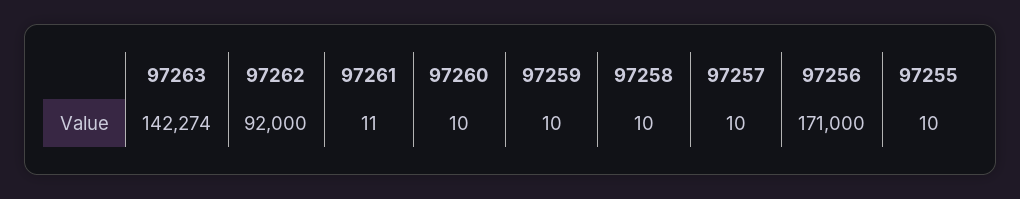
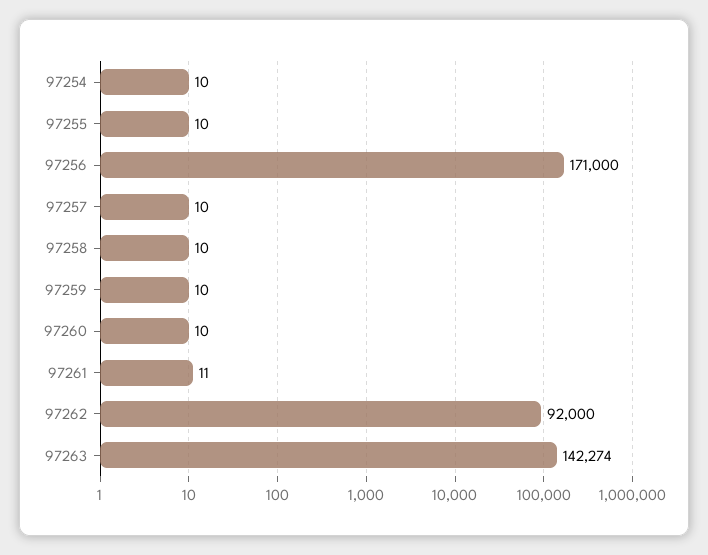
97254: none -> 10

